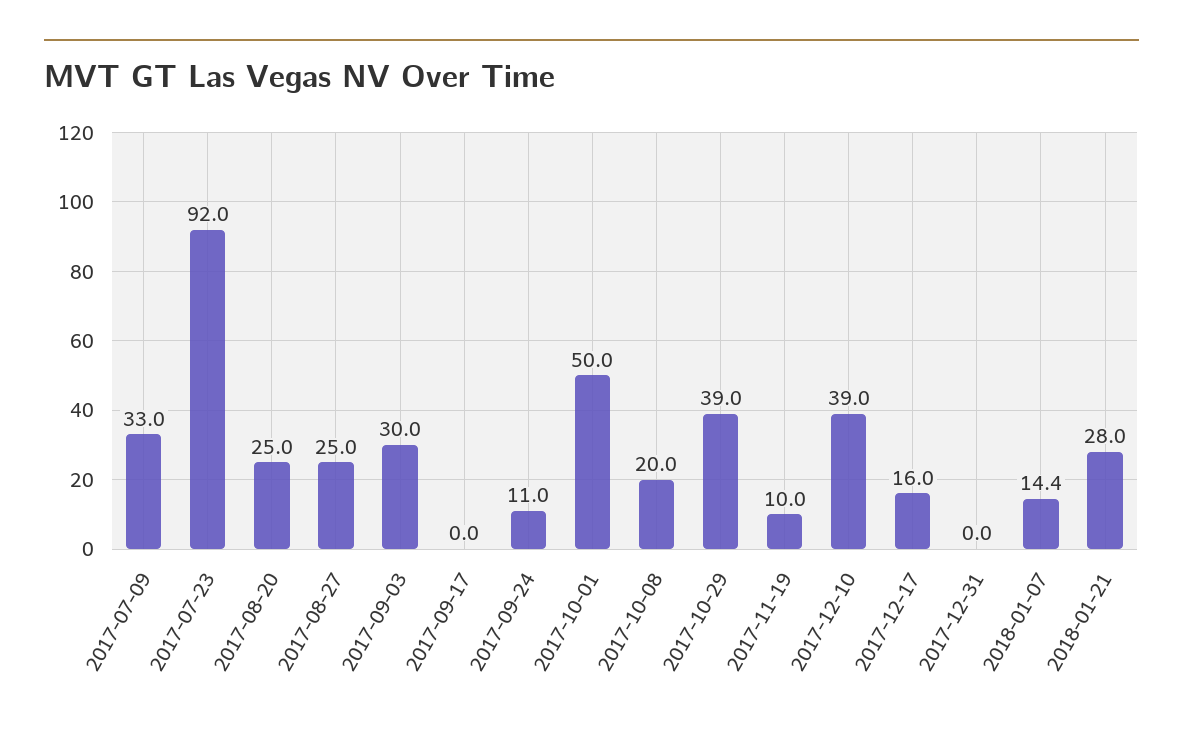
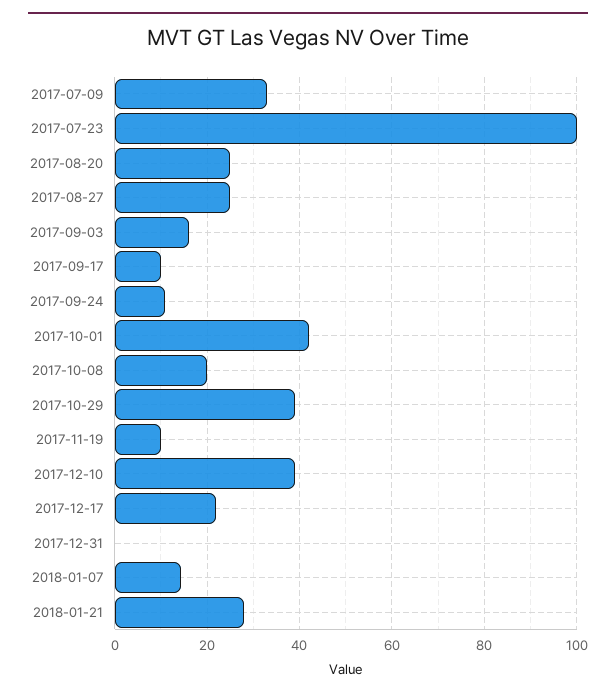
2017-07-23: 92 -> 100
2017-09-03: 30 -> 16
2017-09-17: 0 -> 10
2017-10-01: 50 -> 42
2017-12-17: 16 -> 22

